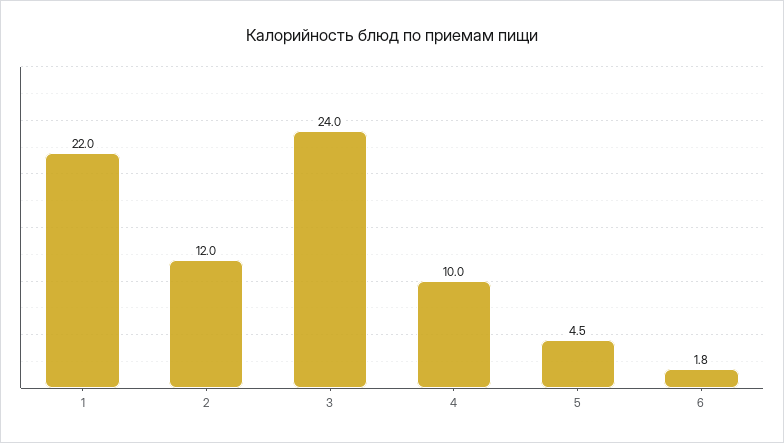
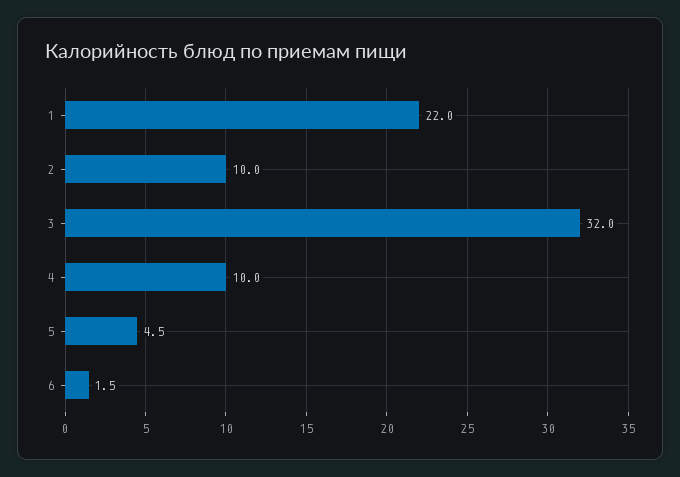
2: 12 -> 10
3: 24 -> 32
6: 1.8 -> 1.5

